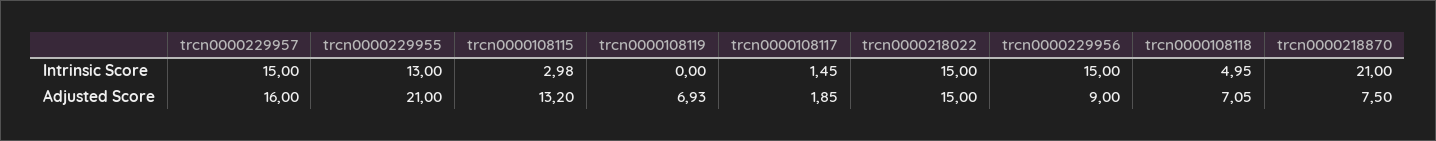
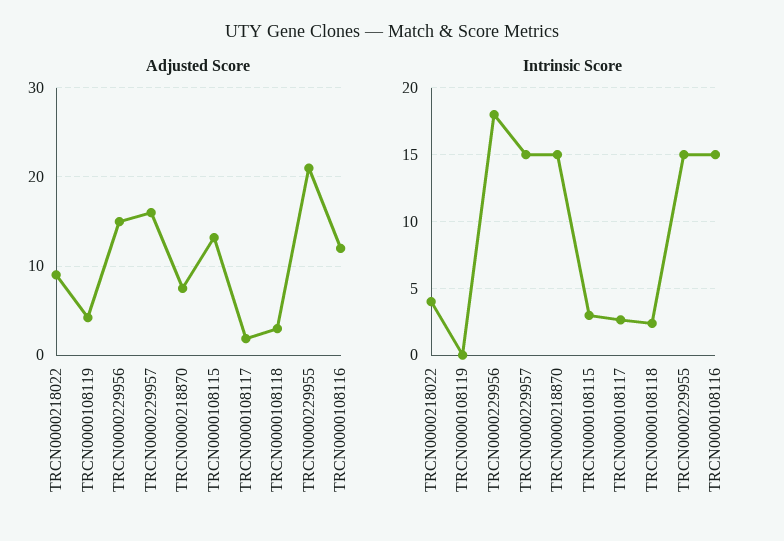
Intrinsic Score, trcn0000229955: 13 -> 15
Intrinsic Score, trcn0000108117: 1.45 -> 2.5
Intrinsic Score, trcn0000218022: 15 -> 4
Intrinsic Score, trcn0000229956: 15 -> 18
Intrinsic Score, trcn0000108118: 4.95 -> 2.5
Intrinsic Score, trcn0000218870: 21 -> 15
Adjusted Score, trcn0000108119: 6.93 -> 4
Adjusted Score, trcn0000218022: 15 -> 9
Adjusted Score, trcn0000229956: 9 -> 15
Adjusted Score, trcn0000108118: 7.05 -> 3
Adjusted Score, TRCN0000108116: none -> 12
Intrinsic Score, TRCN0000108116: none -> 15

